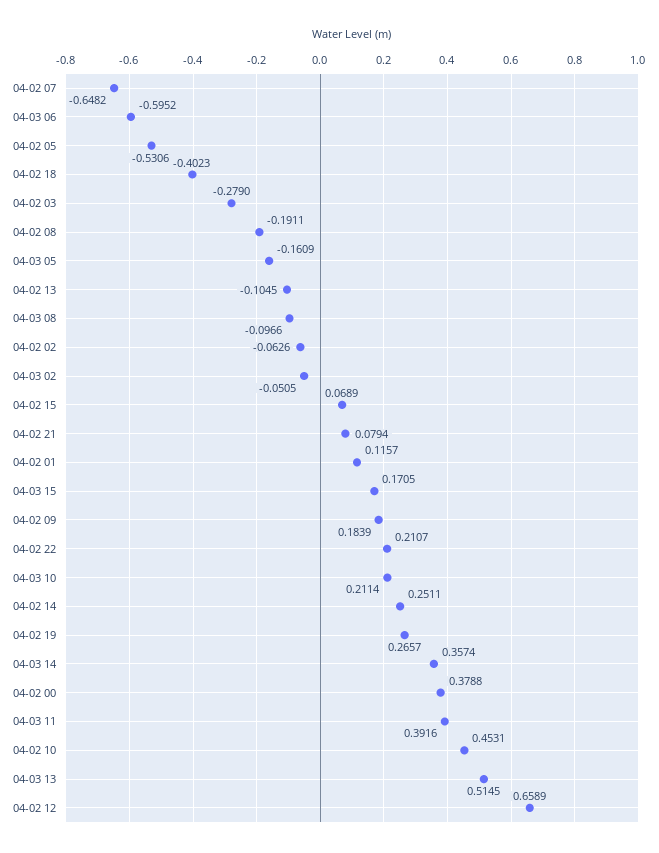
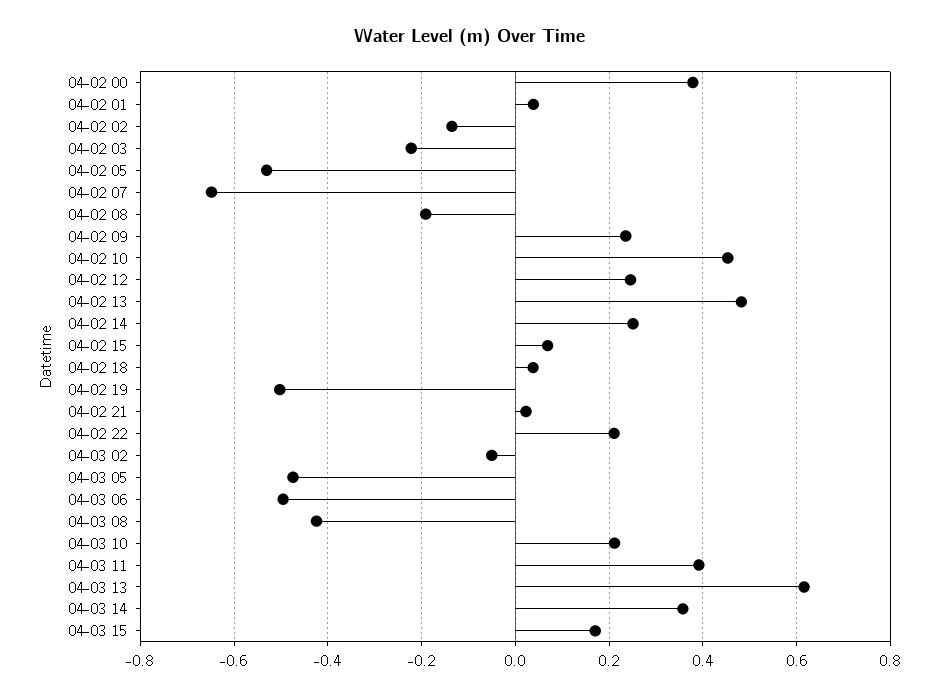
04-03 06: -0.5952 -> -0.5
04-02 18: -0.4023 -> 0.04
04-02 03: -0.279 -> -0.22
04-03 05: -0.1609 -> -0.48
04-02 13: -0.1045 -> 0.48
04-03 08: -0.0966 -> -0.42
04-02 02: -0.0626 -> -0.14
04-02 21: 0.0794 -> 0.02
04-02 01: 0.1157 -> 0.04
04-02 09: 0.1839 -> 0.24
04-02 19: 0.2657 -> -0.5
04-03 13: 0.5145 -> 0.62
04-02 12: 0.6589 -> 0.24

